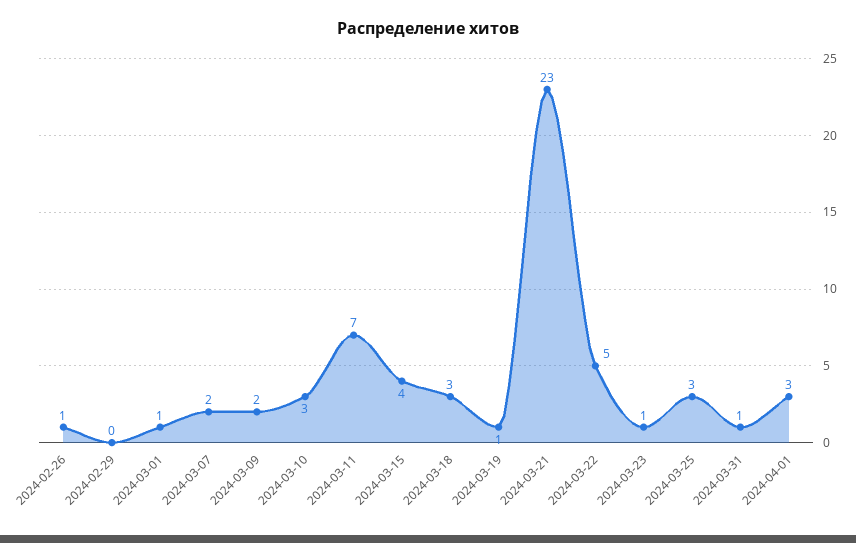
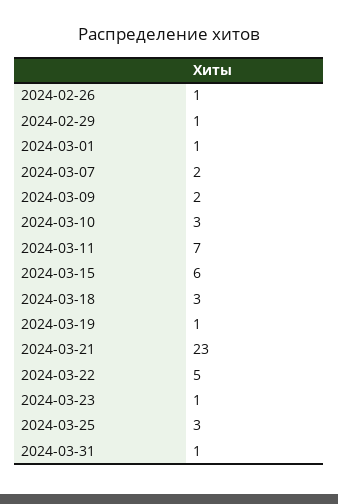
2024-02-29: 0 -> 1
2024-03-15: 4 -> 6
2024-04-01: 3 -> none

